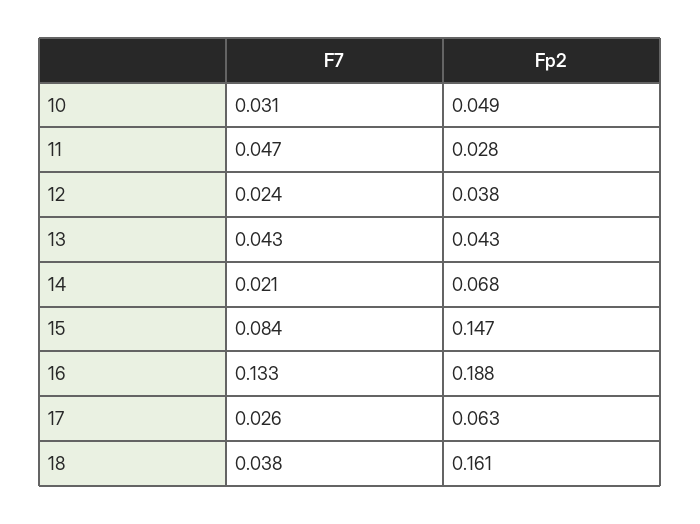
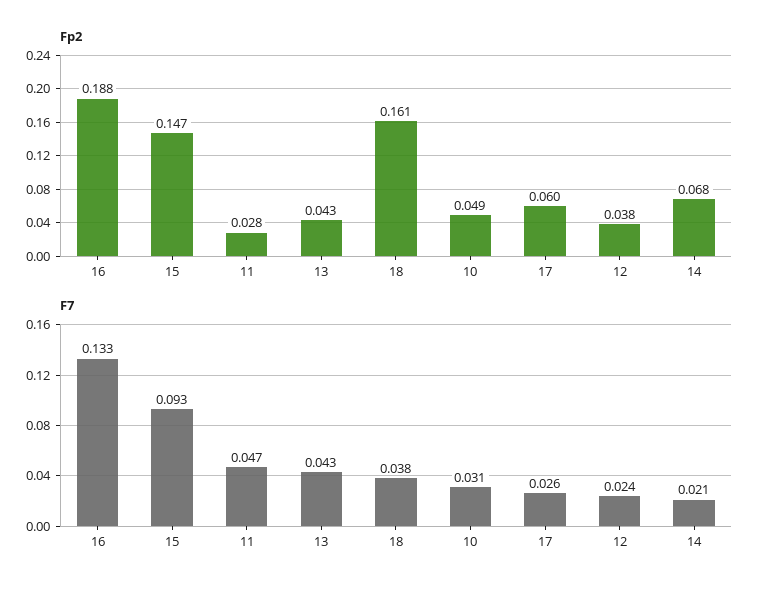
F7, 15: 0.084 -> 0.093
Fp2, 17: 0.063 -> 0.06

